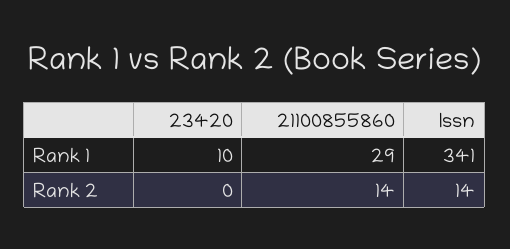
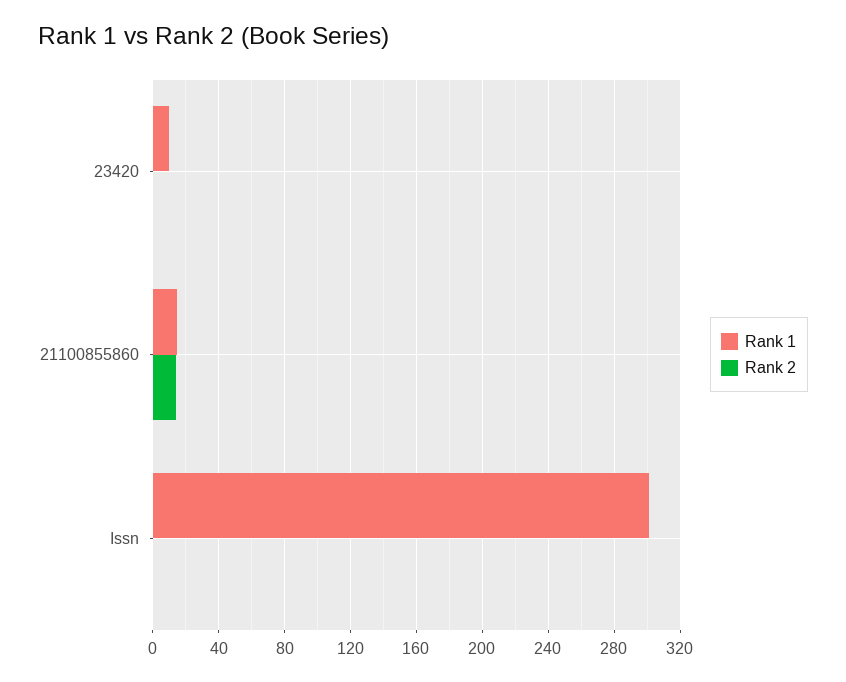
Rank 1, 21100855860: 29 -> 15
Rank 1, Issn: 341 -> 300
Rank 2, Issn: 14 -> 0

